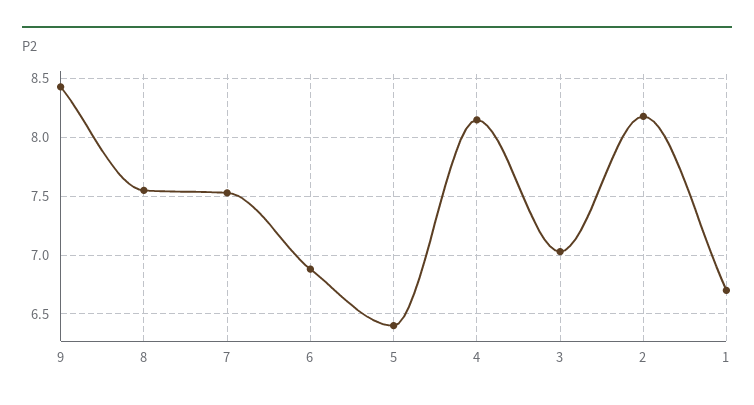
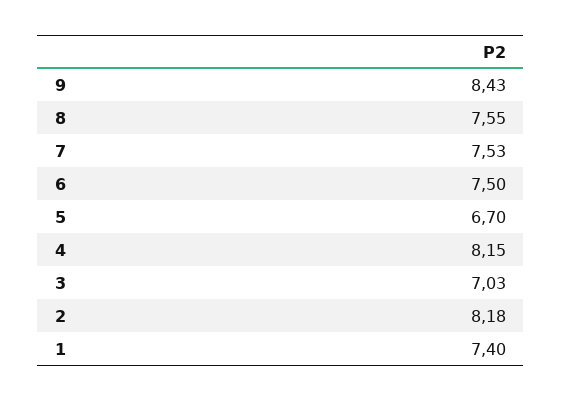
6: 6.9 -> 7.5
5: 6.4 -> 6.7
1: 6.7 -> 7.4

